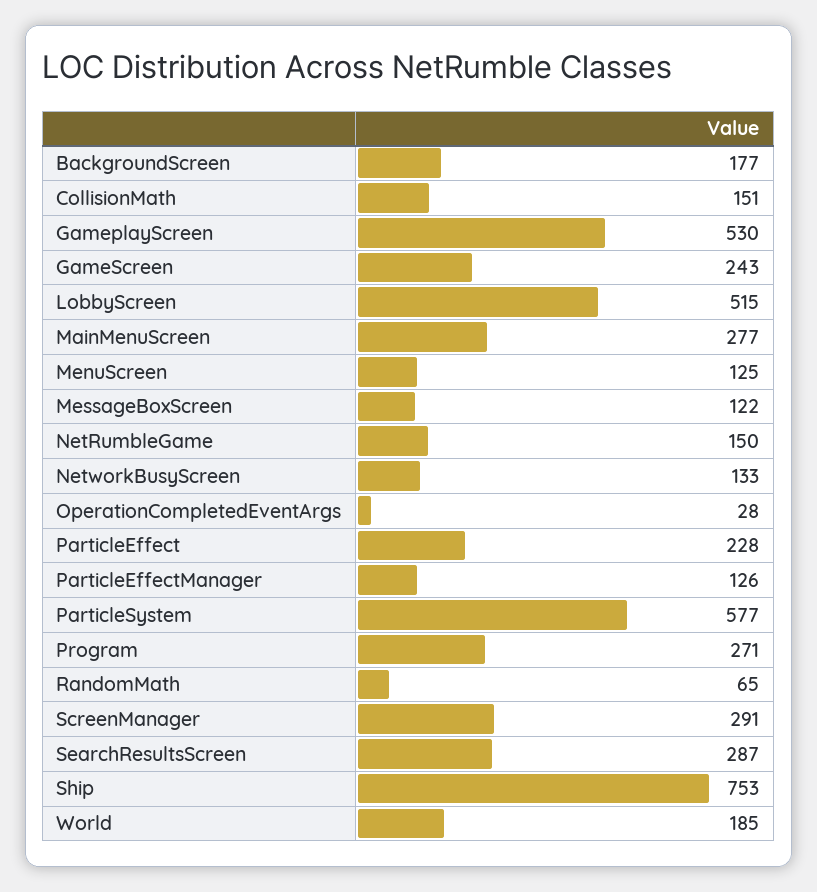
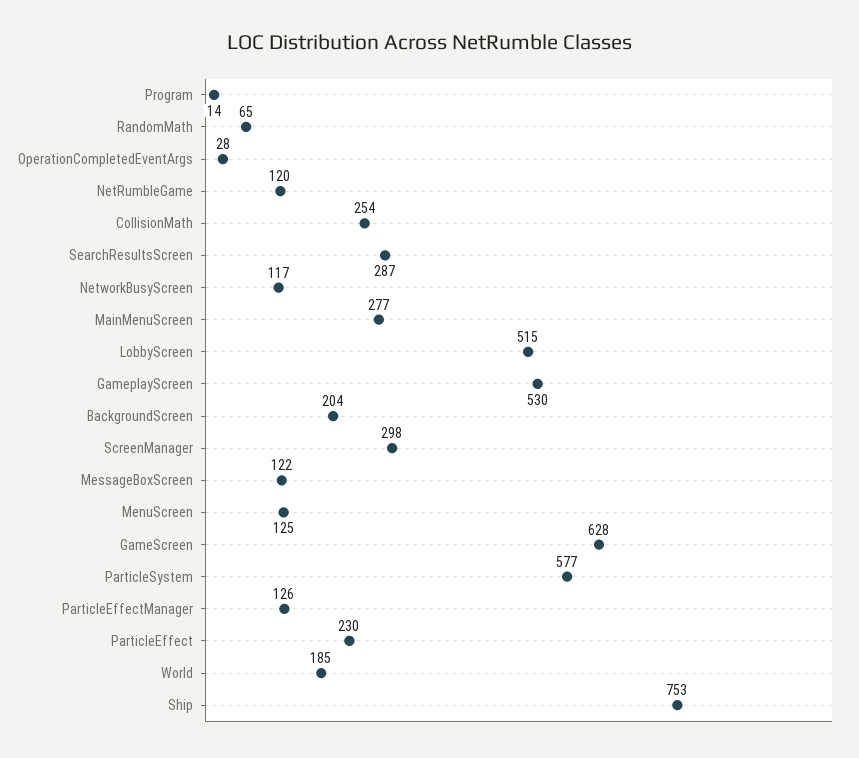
BackgroundScreen: 177 -> 204
CollisionMath: 151 -> 254
GameScreen: 243 -> 628
NetRumbleGame: 150 -> 120
NetworkBusyScreen: 133 -> 117
ParticleEffect: 228 -> 230
Program: 271 -> 14
ScreenManager: 291 -> 298

